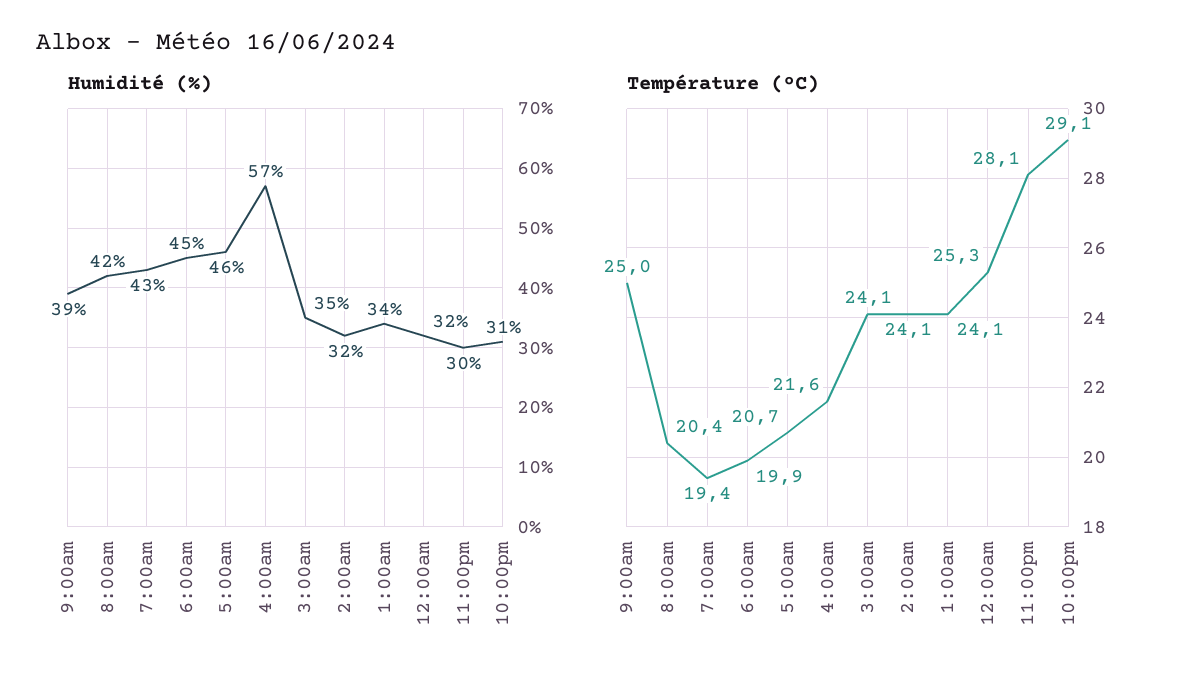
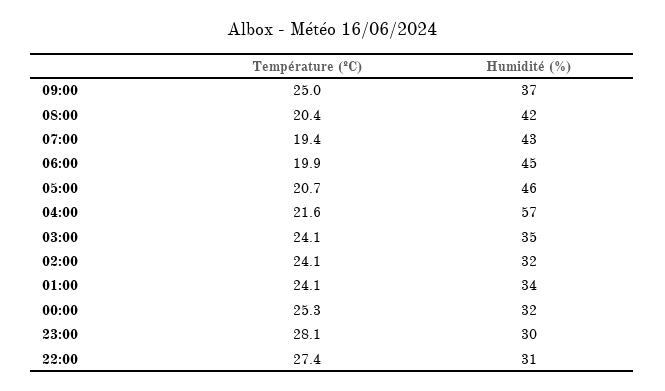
Humidité (%), 9:00am: 39 -> 37
Température (ºC), 10:00pm: 29.1 -> 27.4

